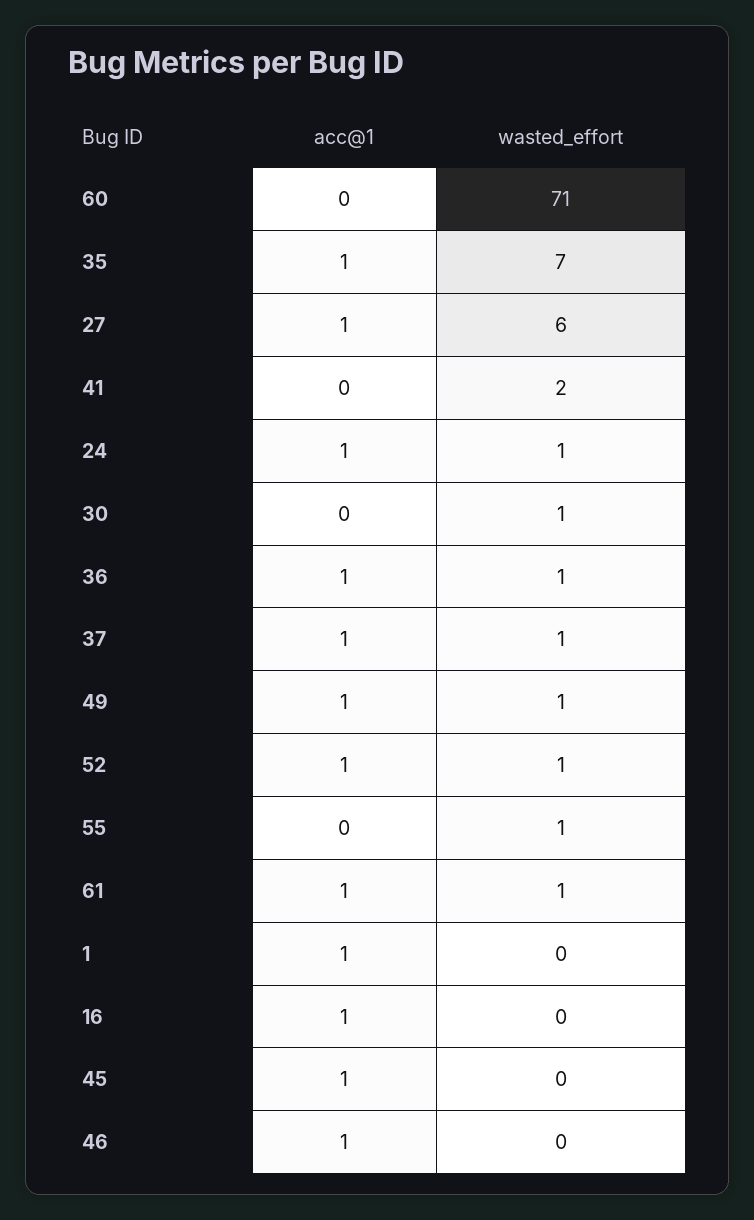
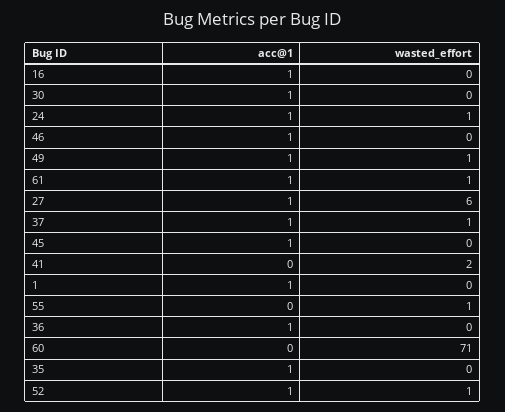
wasted_effort, 35: 7 -> 0
acc@1, 30: 0 -> 1
wasted_effort, 30: 1 -> 0
wasted_effort, 36: 1 -> 0

